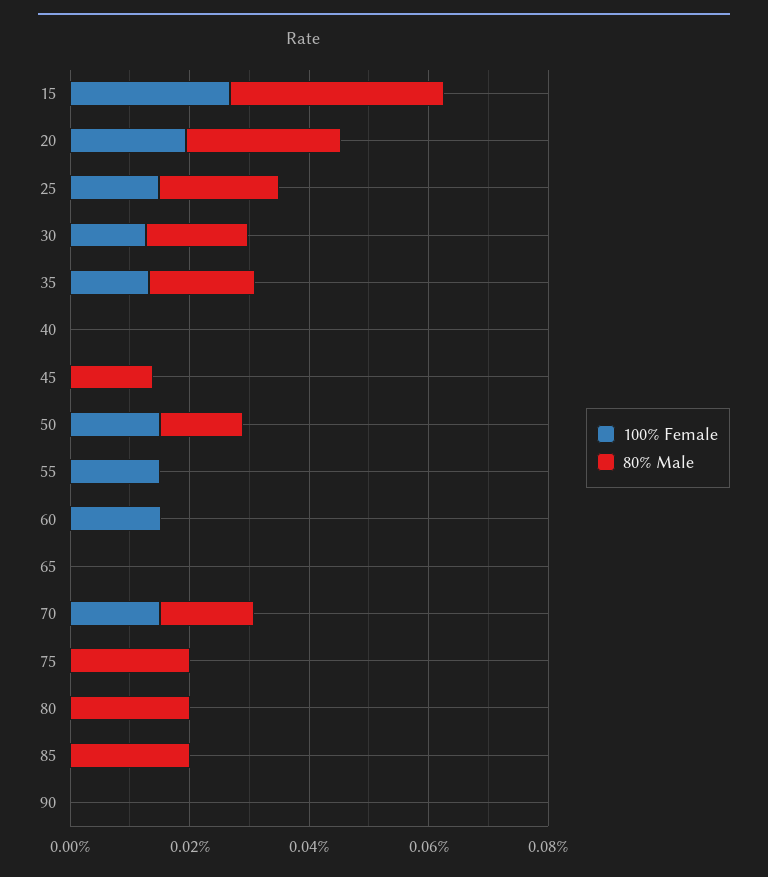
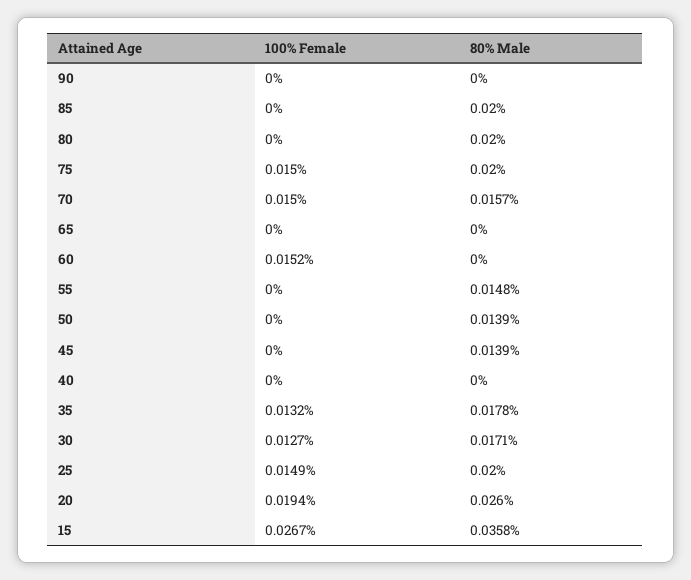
100% Female, 50: 0.015 -> 0
100% Female, 55: 0.015 -> 0
80% Male, 55: 0 -> 0.0148
100% Female, 75: 0 -> 0.015

